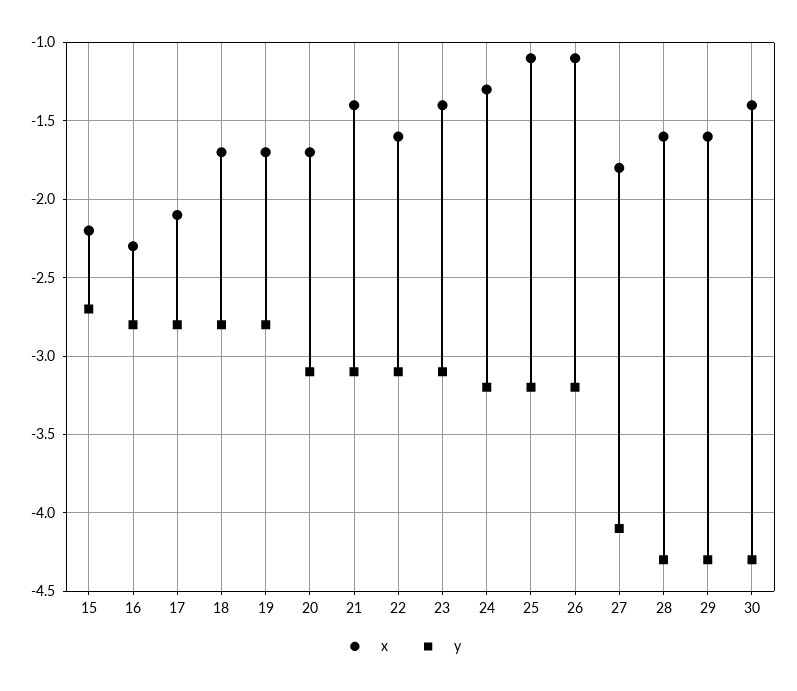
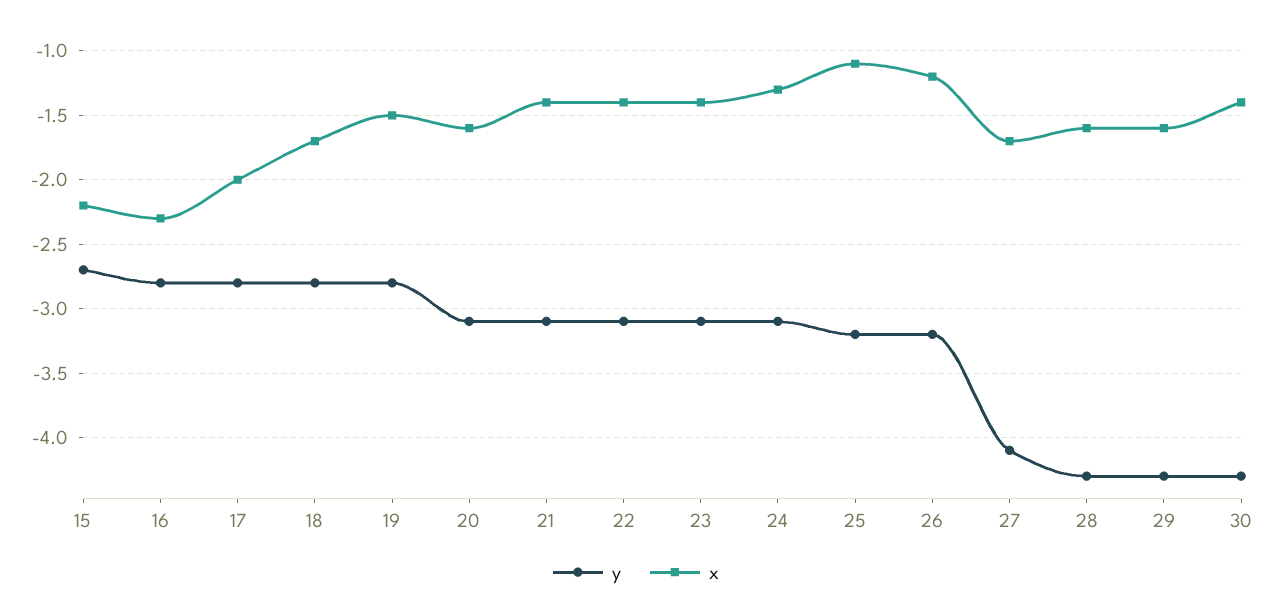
x, 17: -2.1 -> -2
x, 19: -1.7 -> -1.5
x, 20: -1.7 -> -1.6
x, 22: -1.6 -> -1.4
y, 24: -3.2 -> -3.1
x, 26: -1.1 -> -1.2
x, 27: -1.8 -> -1.7

